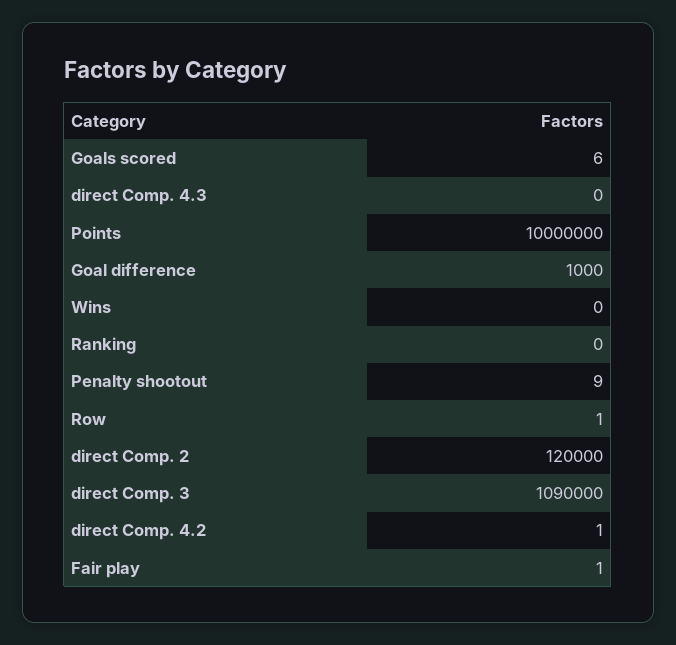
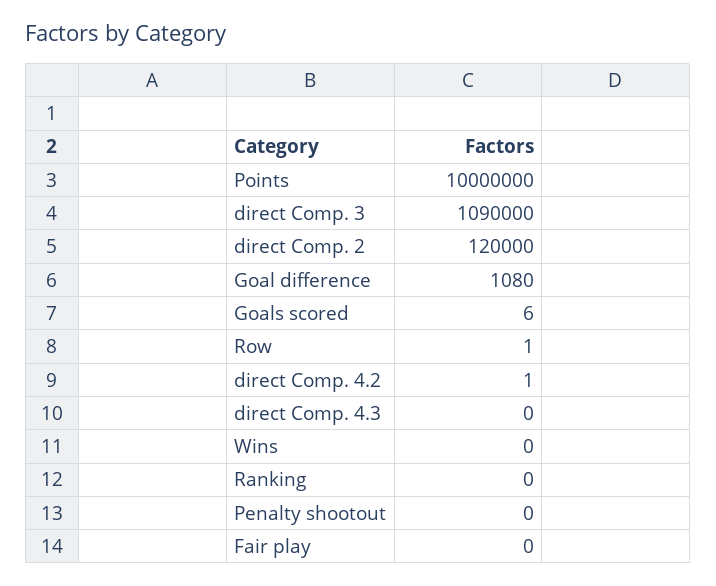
Goal difference: 1000 -> 1080
Penalty shootout: 9 -> 0
Fair play: 1 -> 0

